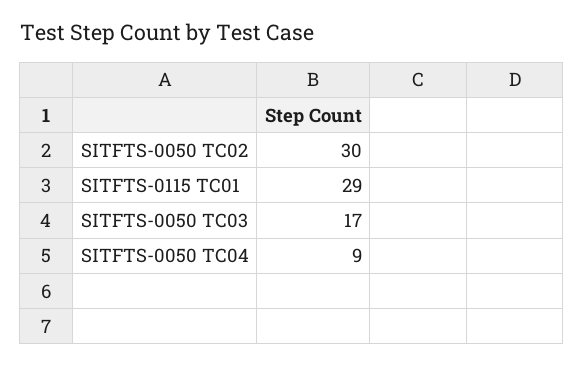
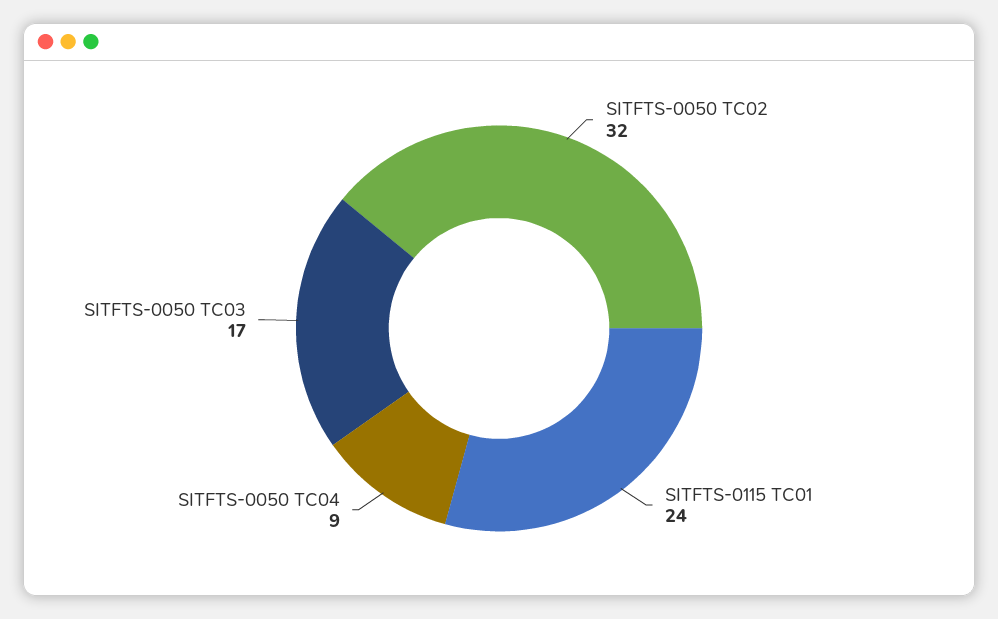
SITFTS-0050 TC02: 30 -> 32
SITFTS-0115 TC01: 29 -> 24

